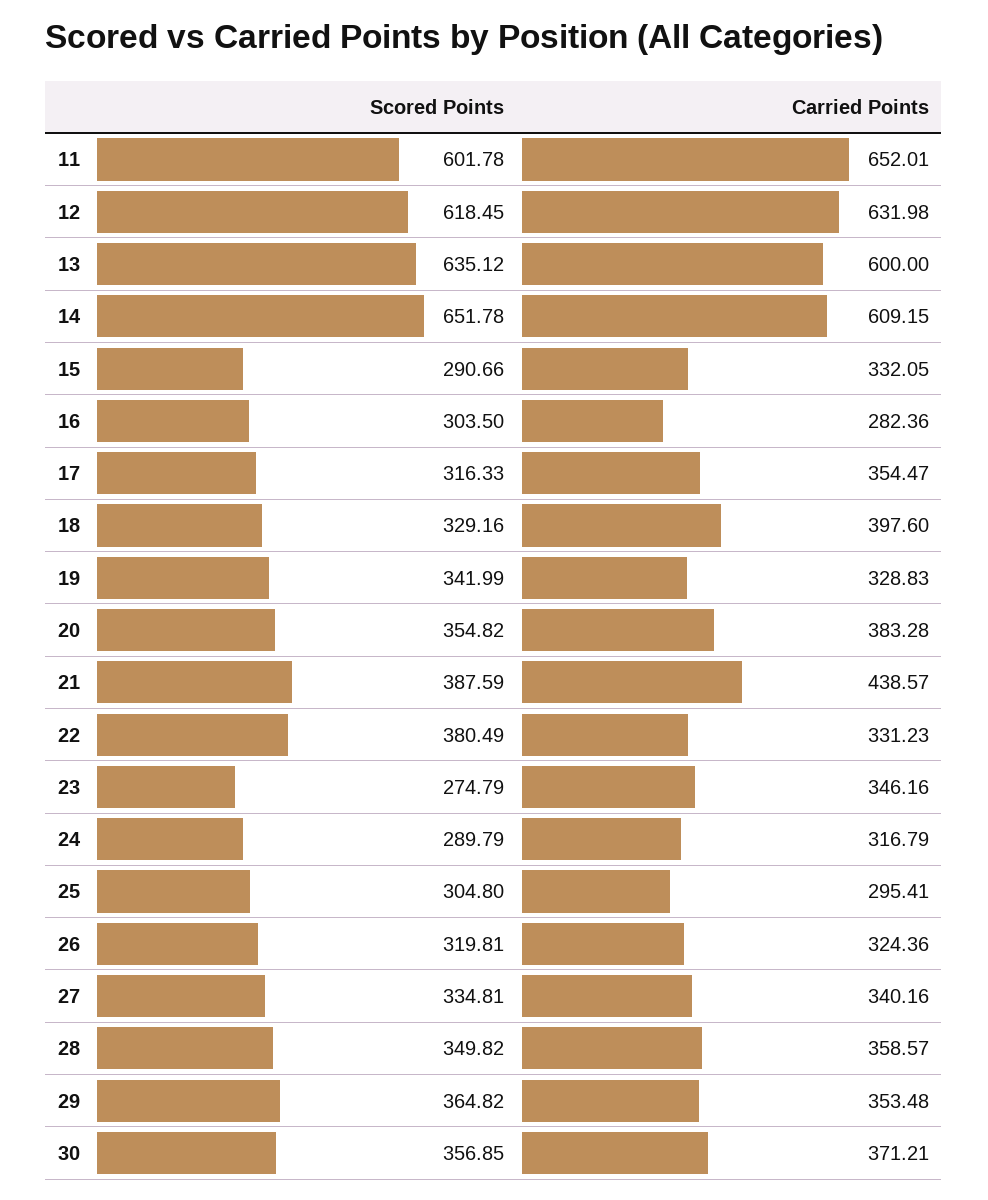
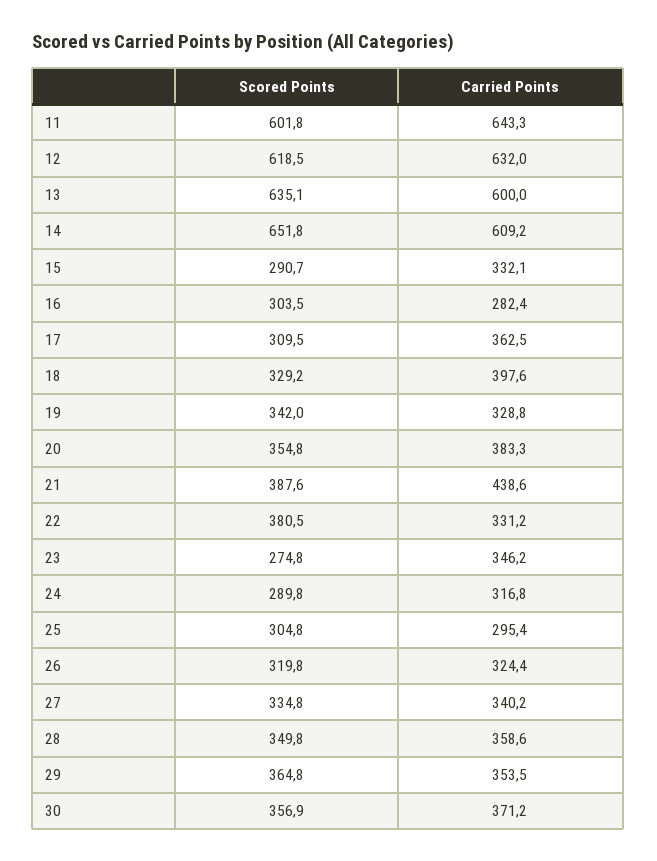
Carried Points, 11: 652.01 -> 643.3
Scored Points, 17: 316.33 -> 309.5
Carried Points, 17: 354.47 -> 362.5

